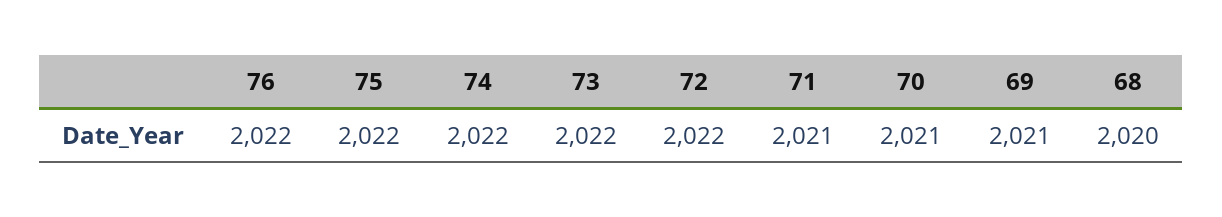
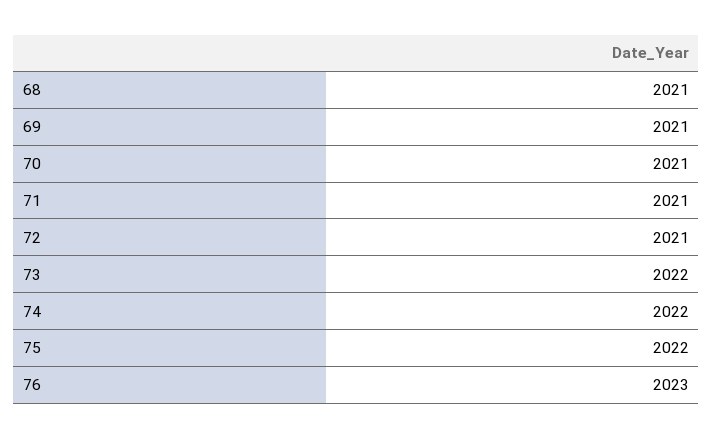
76: 2022 -> 2023
72: 2022 -> 2021
68: 2020 -> 2021

